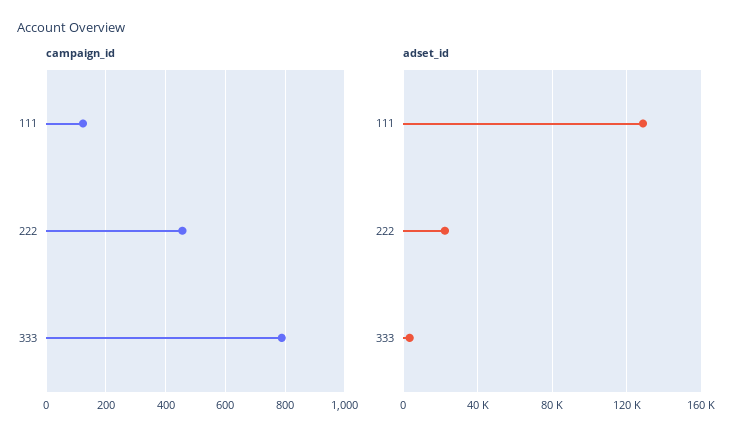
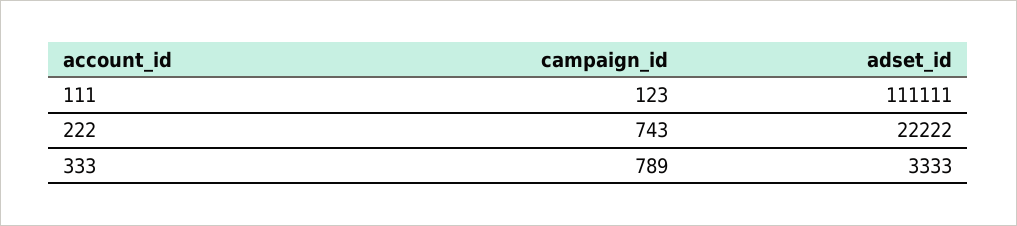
campaign_id, 222: 450 -> 743
adset_id, 111: 130000 -> 111111

